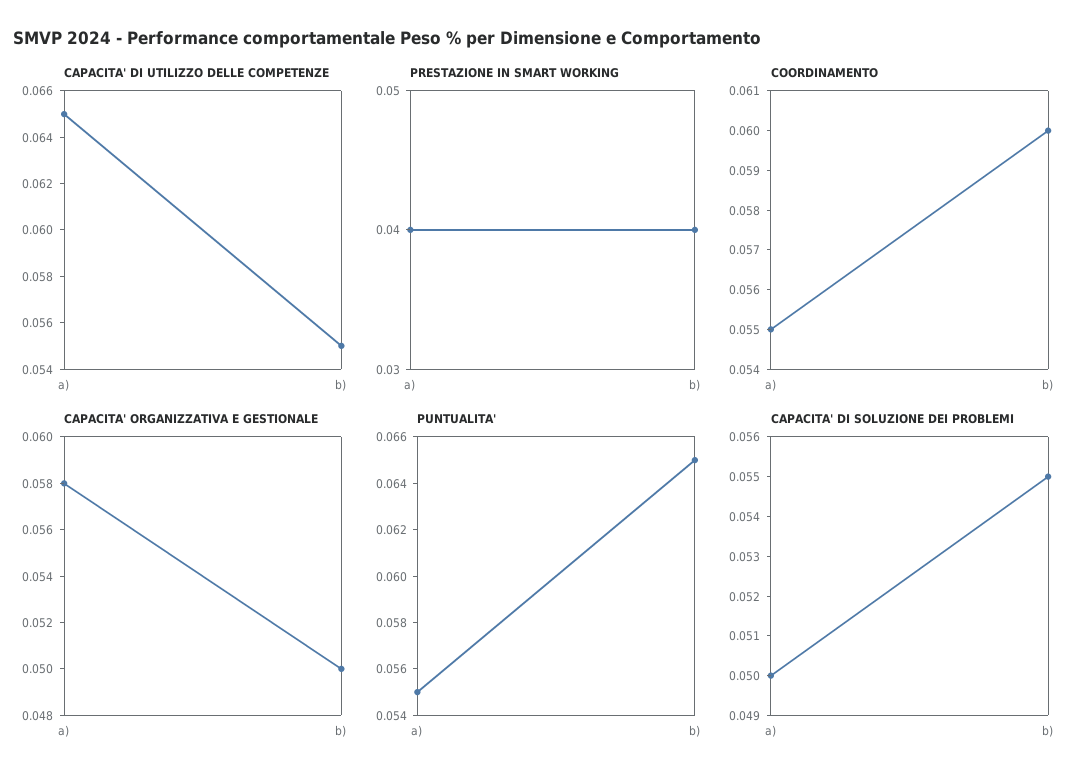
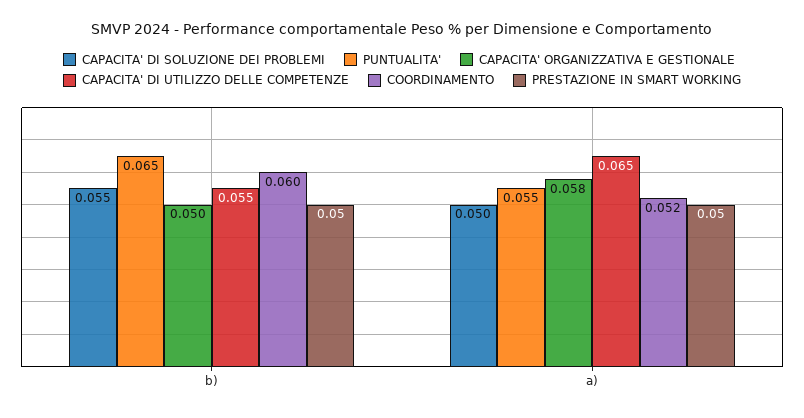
PRESTAZIONE IN SMART WORKING, a): 0.04 -> 0.05
PRESTAZIONE IN SMART WORKING, b): 0.04 -> 0.05
COORDINAMENTO, a): 0.055 -> 0.052

